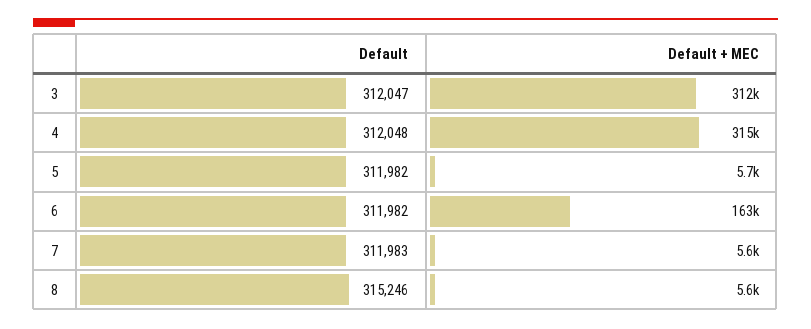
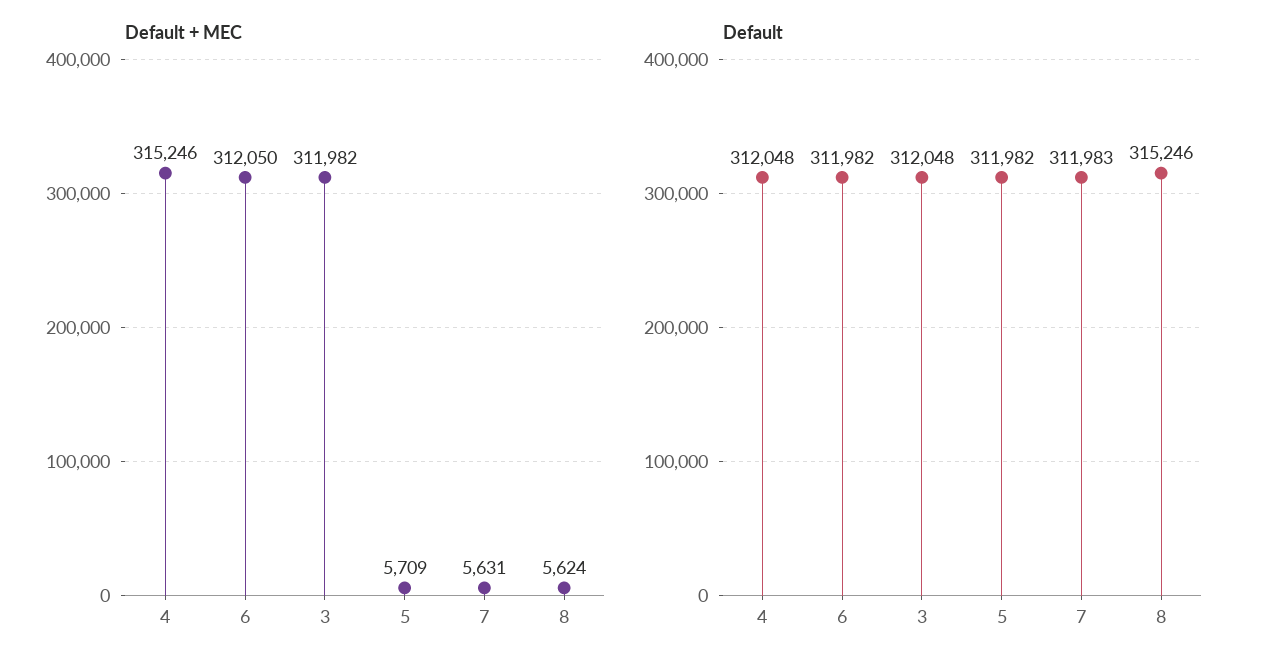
Default, 3: 312047 -> 312048
Default + MEC, 6: 163000 -> 312050

